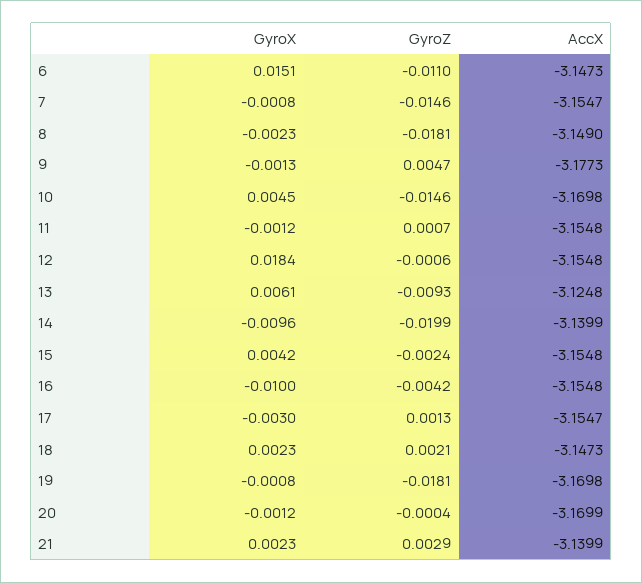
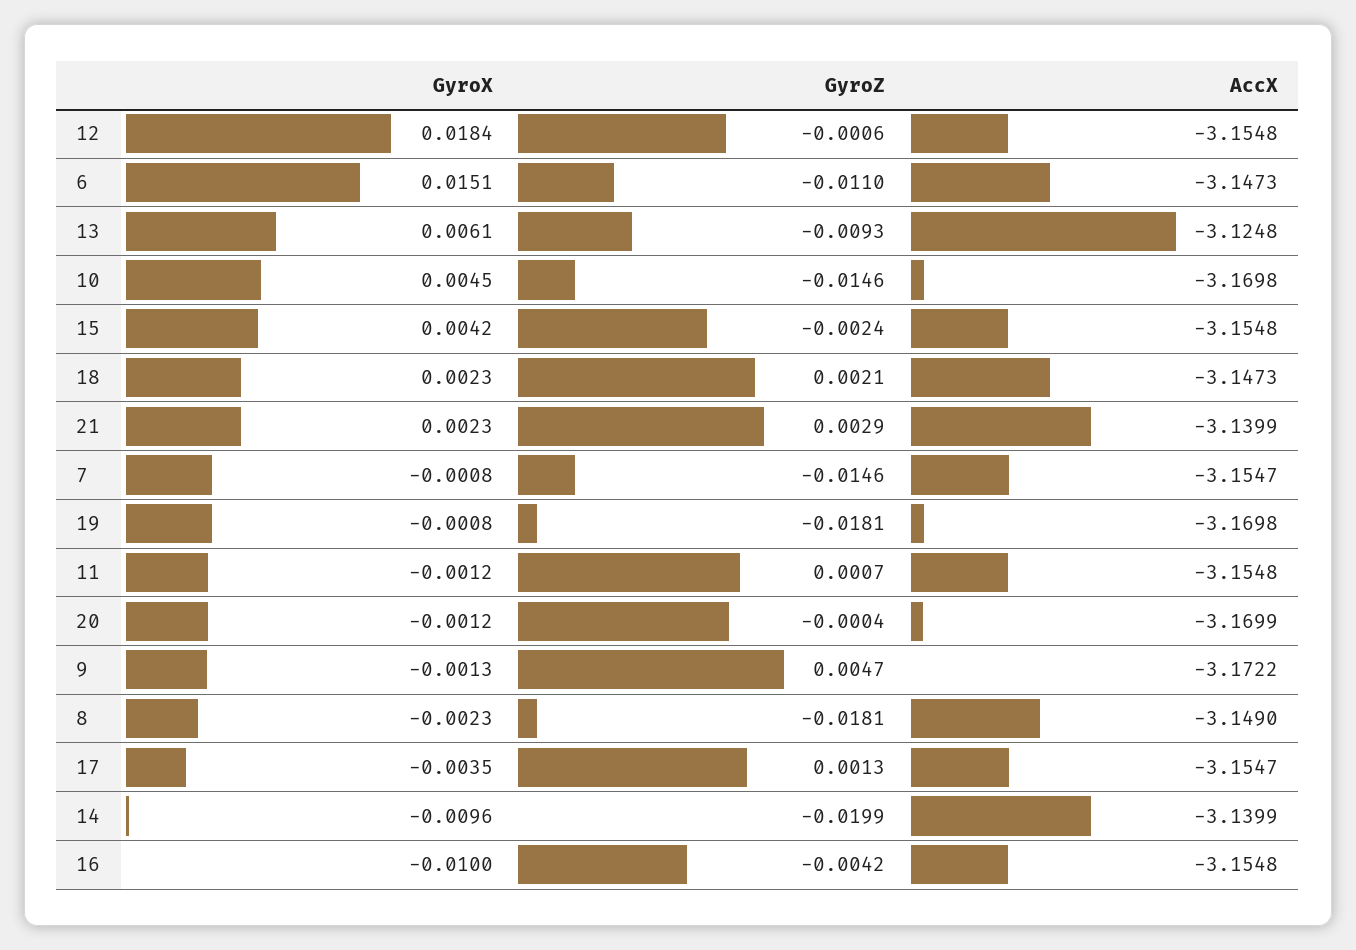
AccX, 9: -3.1773 -> -3.1722
GyroX, 17: -0.003 -> -0.0035

